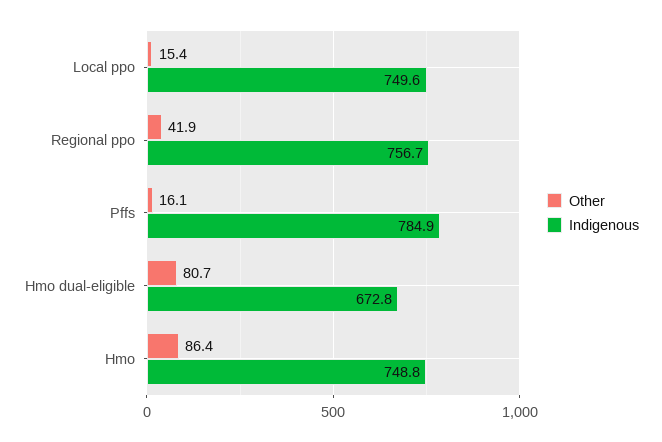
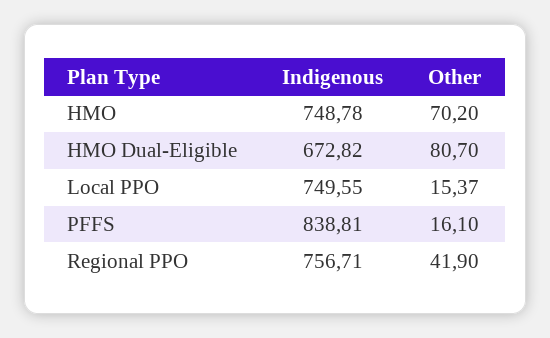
Indigenous, Pffs: 784.9 -> 838.81
Other, Hmo: 86.4 -> 70.2

